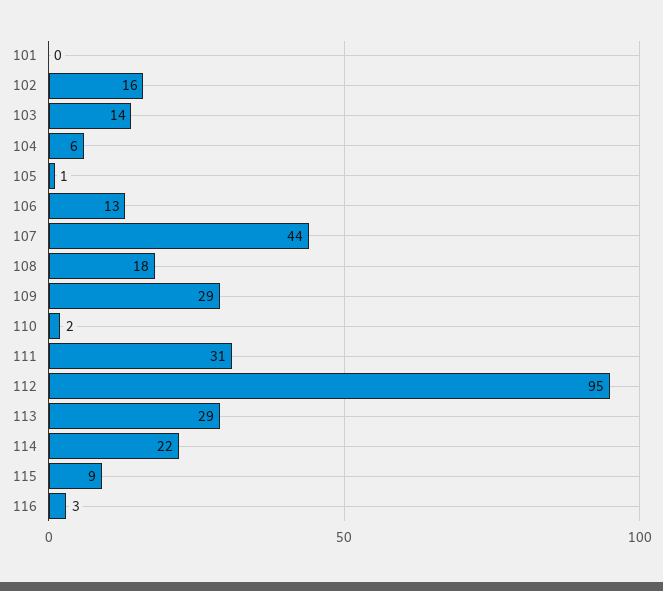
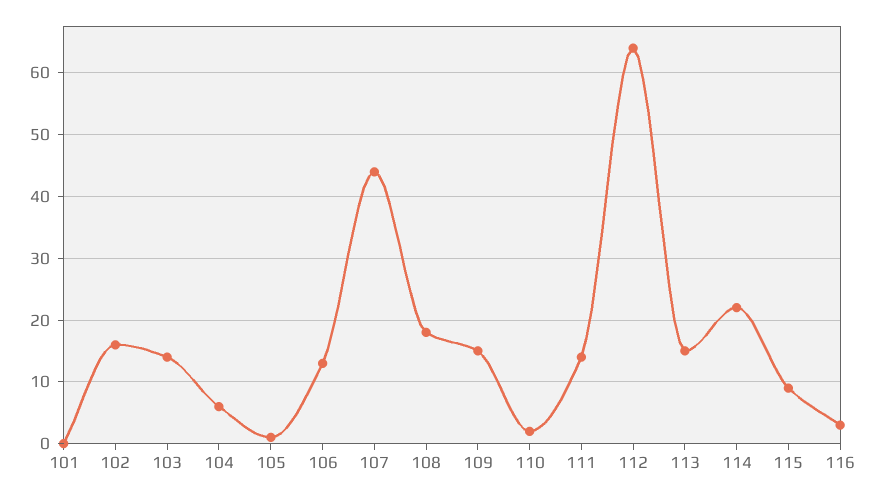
109: 29 -> 15
111: 31 -> 14
112: 95 -> 64
113: 29 -> 15

